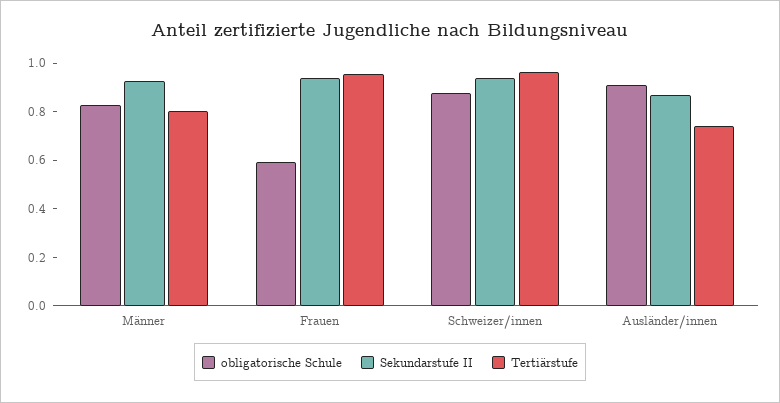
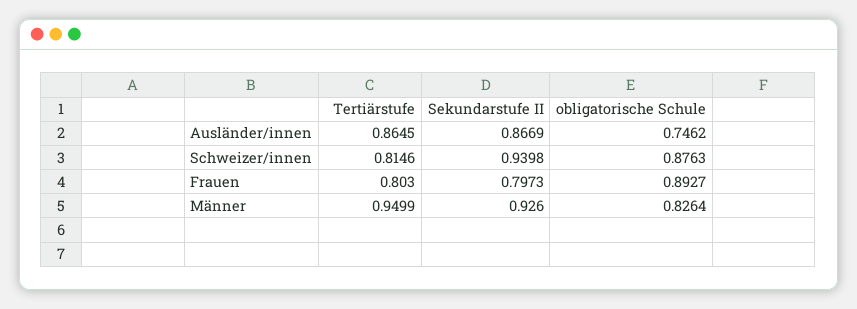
Tertiärstufe, Männer: 0.8 -> 0.9499
obligatorische Schule, Frauen: 0.6 -> 0.8927
Sekundarstufe II, Frauen: 0.95 -> 0.7973
Tertiärstufe, Frauen: 0.95 -> 0.803
Tertiärstufe, Schweizer/innen: 0.95 -> 0.8146
obligatorische Schule, Ausländer/innen: 0.9 -> 0.7462
Tertiärstufe, Ausländer/innen: 0.75 -> 0.8645

